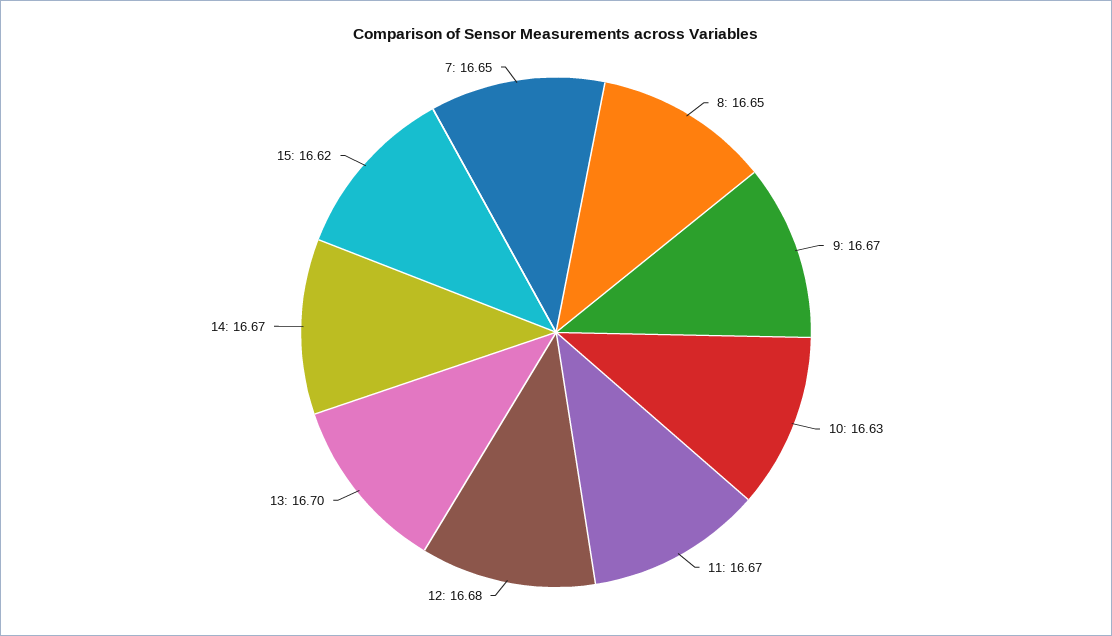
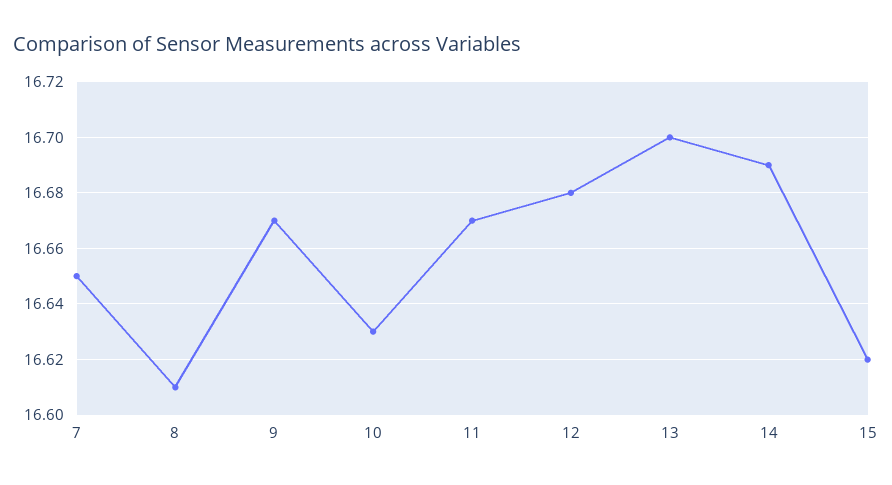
8: 16.65 -> 16.61
14: 16.67 -> 16.69

